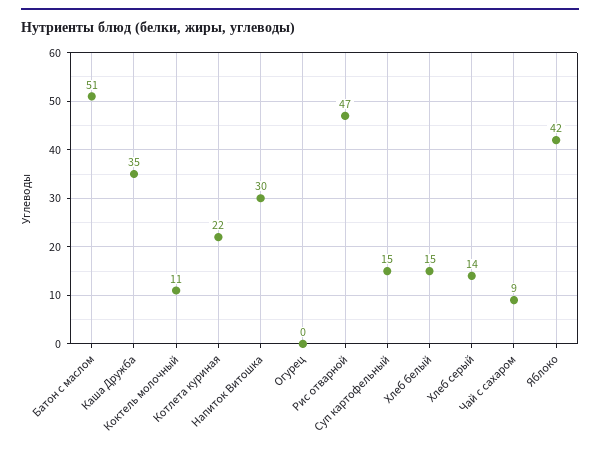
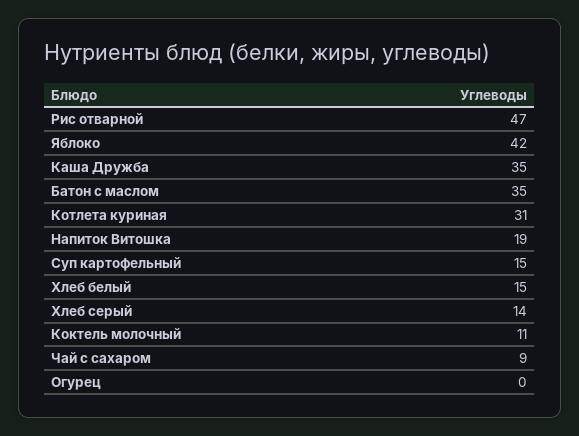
Батон с маслом: 51 -> 35
Котлета куриная: 22 -> 31
Напиток Витошка: 30 -> 19

